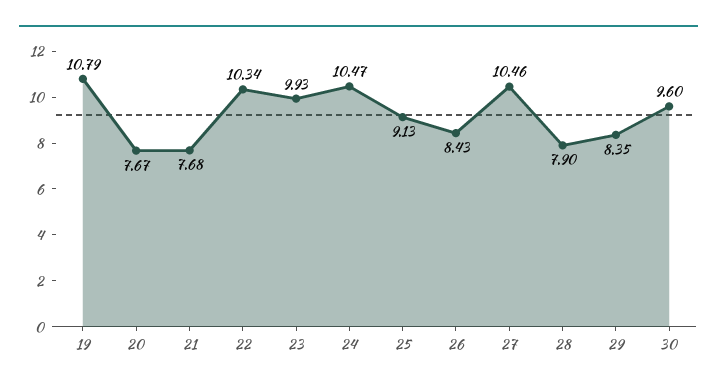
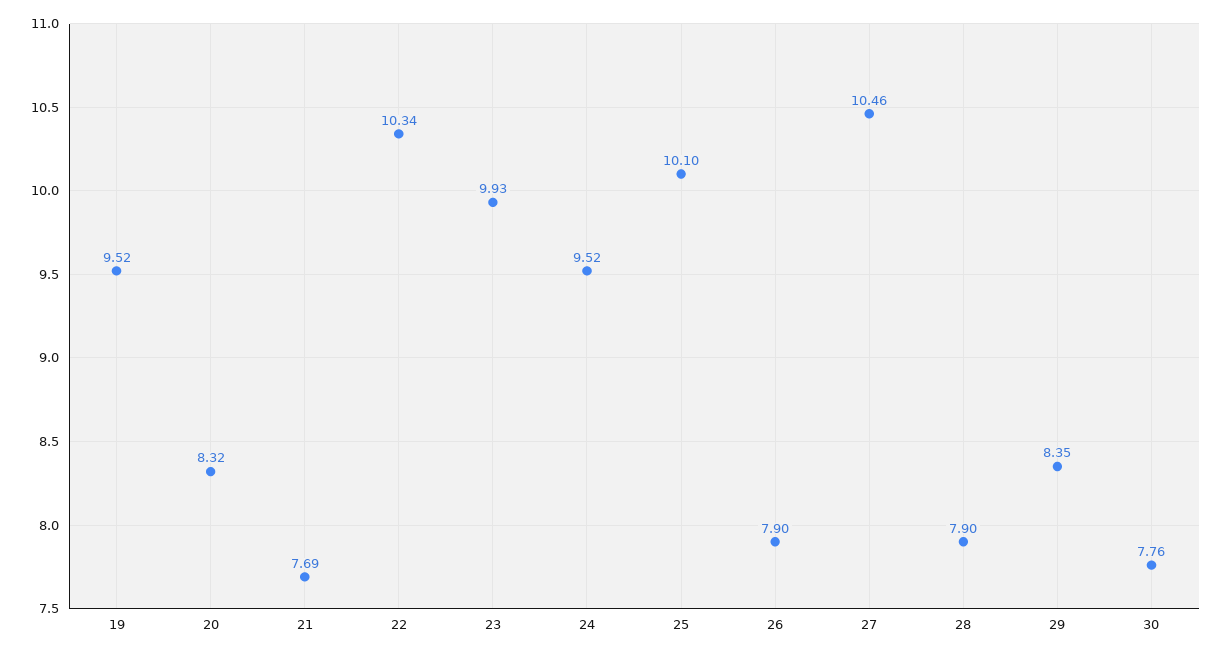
19: 10.79 -> 9.52
20: 7.67 -> 8.32
21: 7.68 -> 7.69
24: 10.47 -> 9.52
25: 9.13 -> 10.1
26: 8.43 -> 7.9
30: 9.6 -> 7.76

